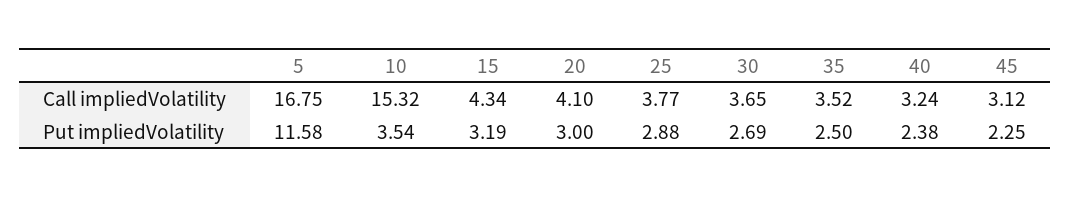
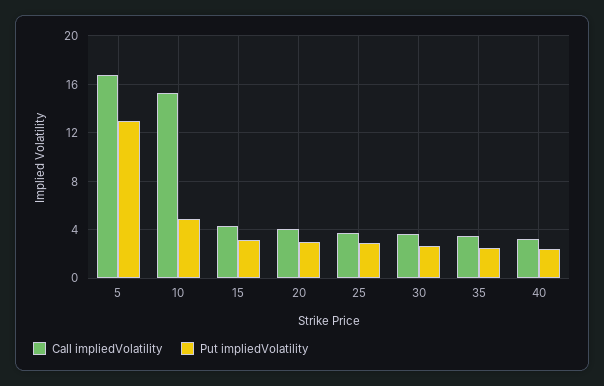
Call impliedVolatility, 45: 3.12 -> none
Put impliedVolatility, 5: 11.58 -> 13
Put impliedVolatility, 10: 3.54 -> 5
Put impliedVolatility, 45: 2.25 -> none

